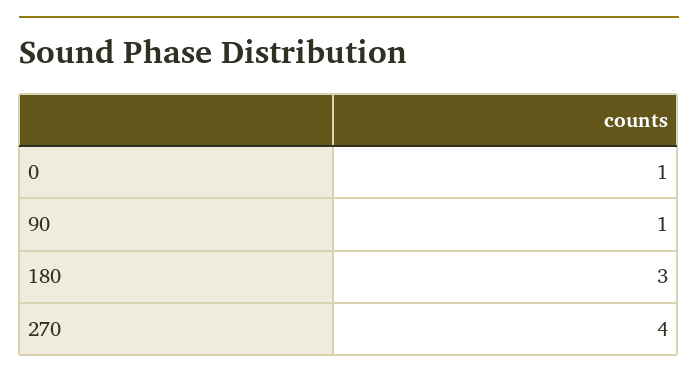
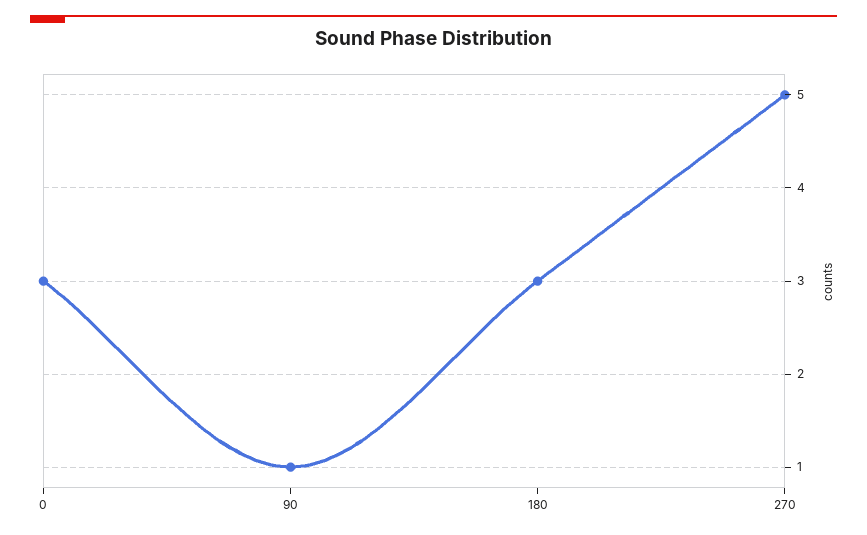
0: 1 -> 3
270: 4 -> 5

